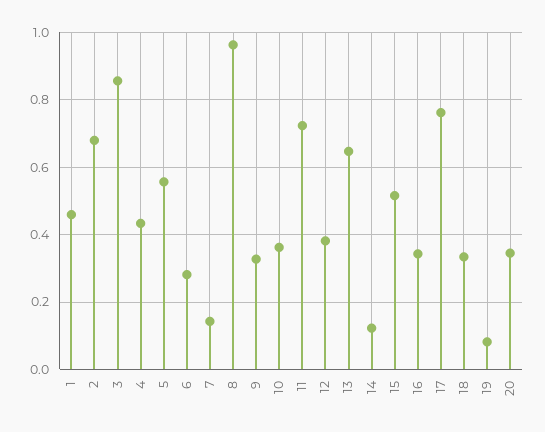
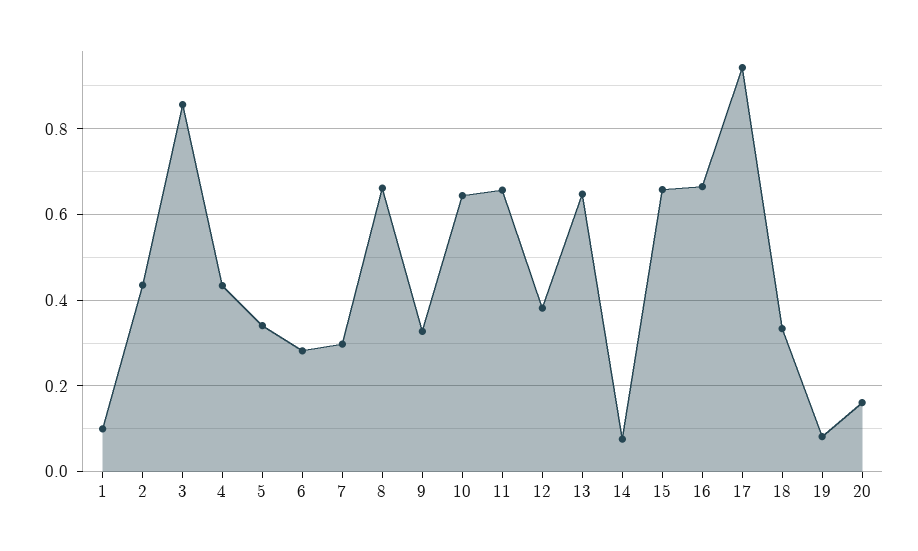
1: 0.46 -> 0.1
2: 0.68 -> 0.44
5: 0.56 -> 0.34
7: 0.14 -> 0.3
8: 0.96 -> 0.66
10: 0.36 -> 0.64
11: 0.72 -> 0.66
14: 0.12 -> 0.08
15: 0.52 -> 0.66
16: 0.34 -> 0.66
17: 0.76 -> 0.94
20: 0.34 -> 0.16

